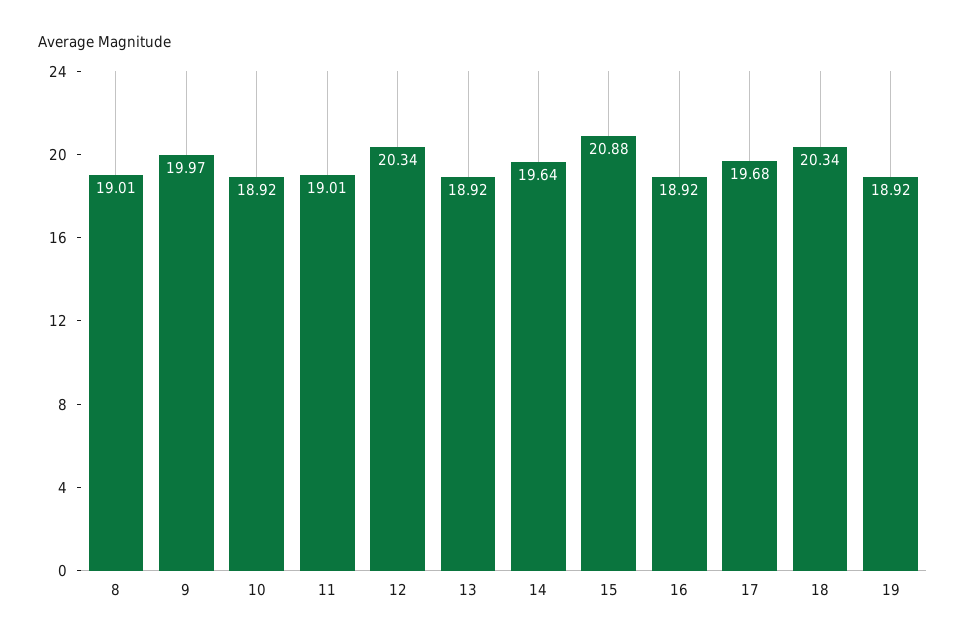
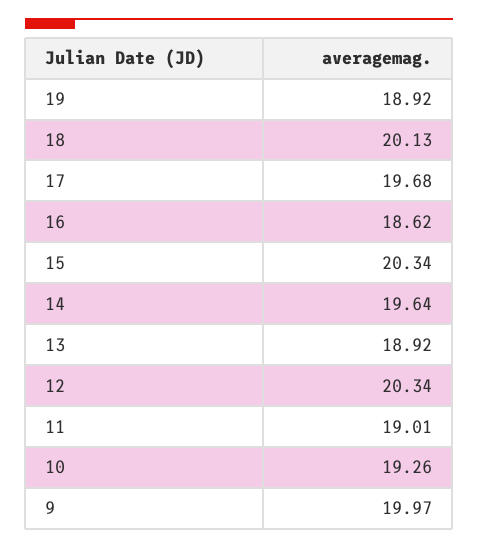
8: 19.01 -> none
10: 18.92 -> 19.26
15: 20.88 -> 20.34
16: 18.92 -> 18.62
18: 20.34 -> 20.13

